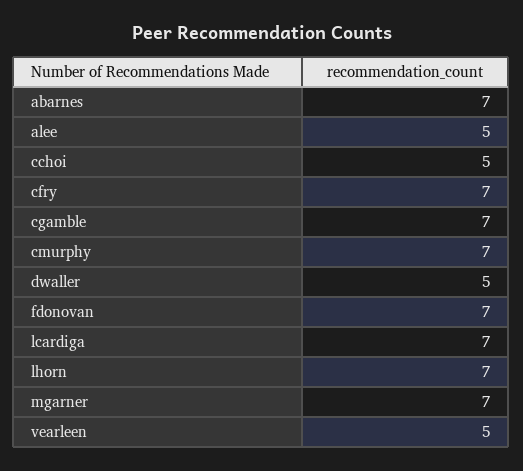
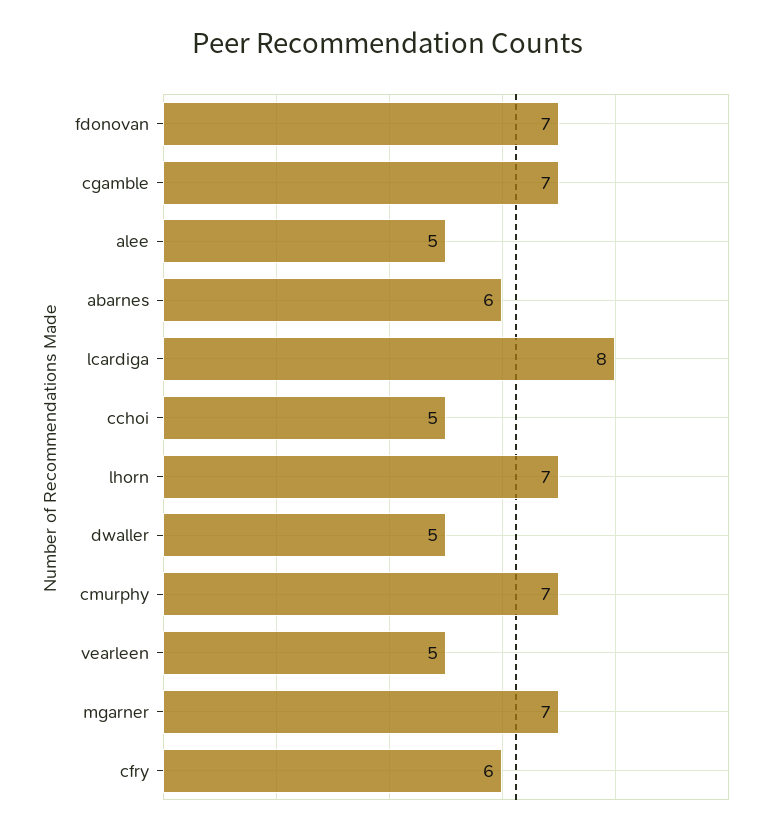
abarnes: 7 -> 6
cfry: 7 -> 6
lcardiga: 7 -> 8

